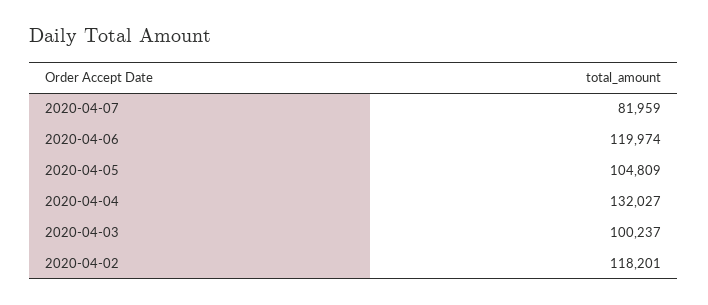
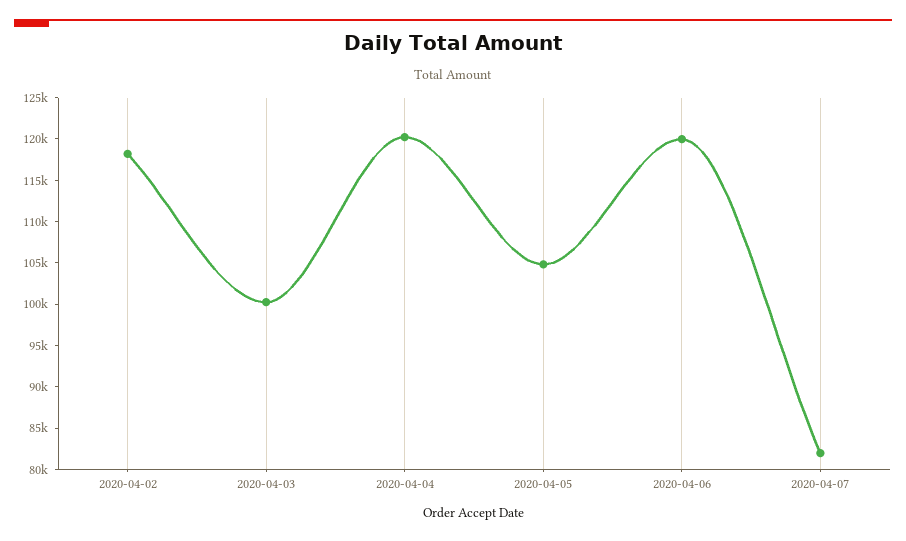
2020-04-04: 132027 -> 120000

